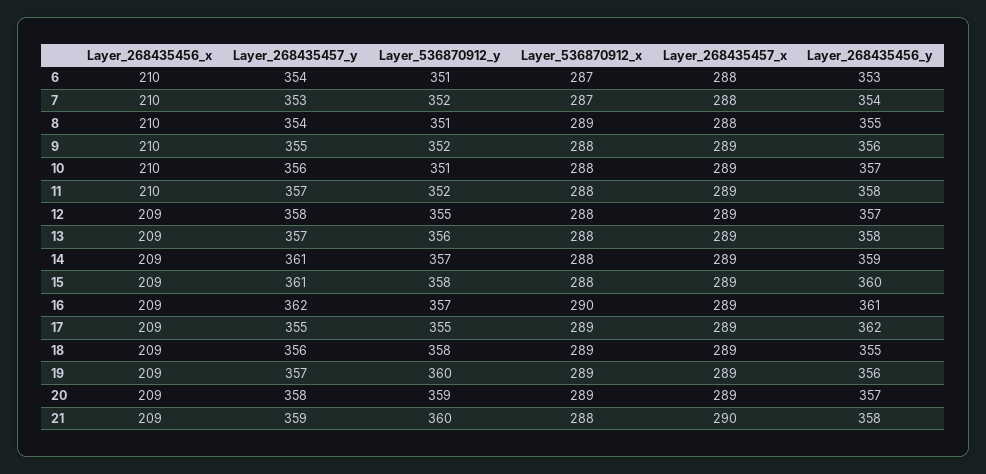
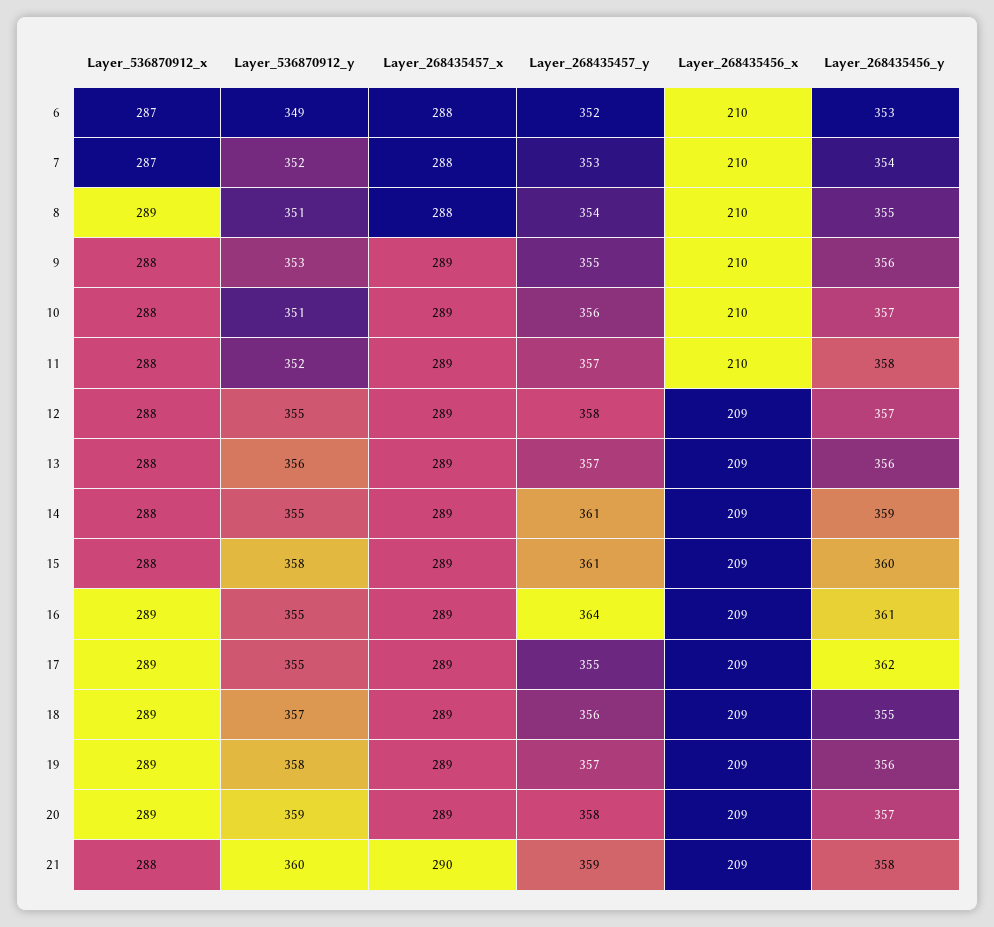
Layer_268435457_y, 6: 354 -> 352
Layer_536870912_y, 6: 351 -> 349
Layer_536870912_y, 9: 352 -> 353
Layer_268435456_y, 13: 358 -> 356
Layer_536870912_y, 14: 357 -> 355
Layer_268435457_y, 16: 362 -> 364
Layer_536870912_y, 16: 357 -> 355
Layer_536870912_x, 16: 290 -> 289
Layer_536870912_y, 18: 358 -> 357
Layer_536870912_y, 19: 360 -> 358

